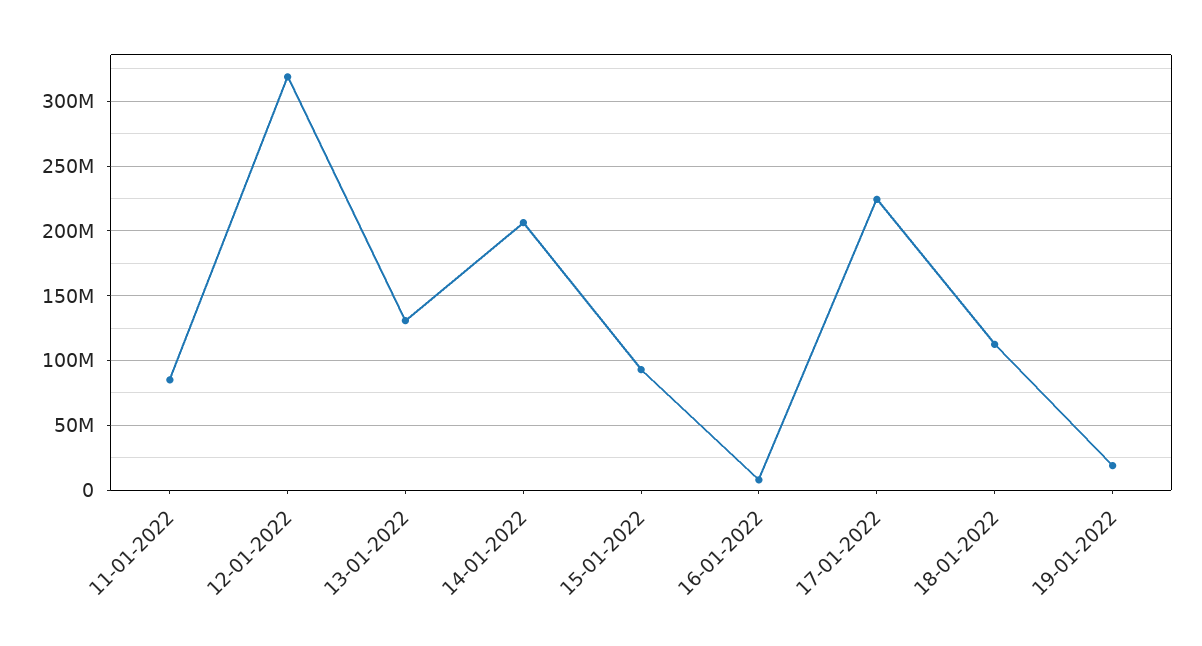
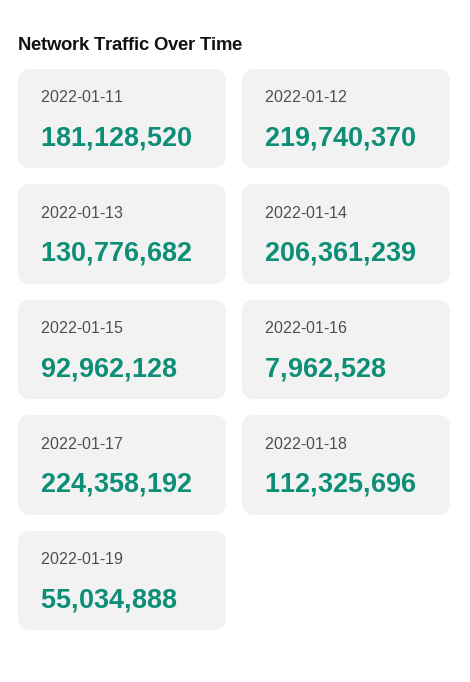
11-01-2022: 85000000 -> 181128520
12-01-2022: 320000000 -> 219740370
19-01-2022: 20000000 -> 55034888

